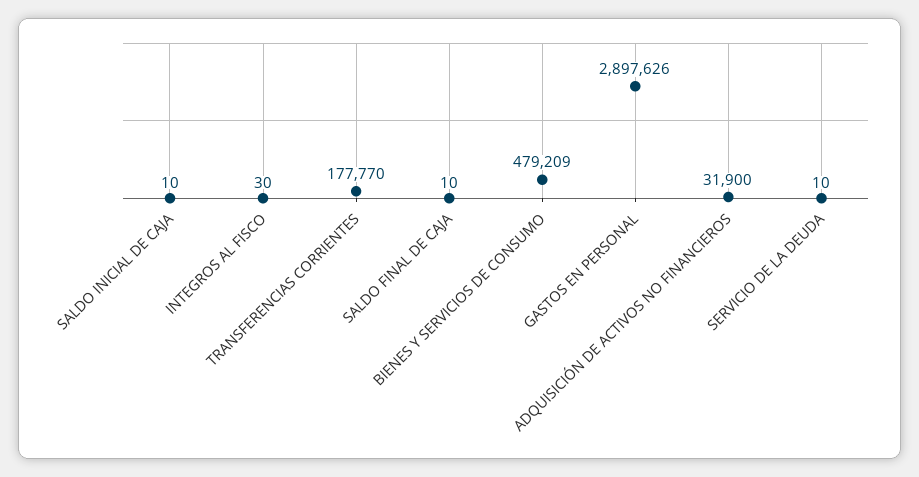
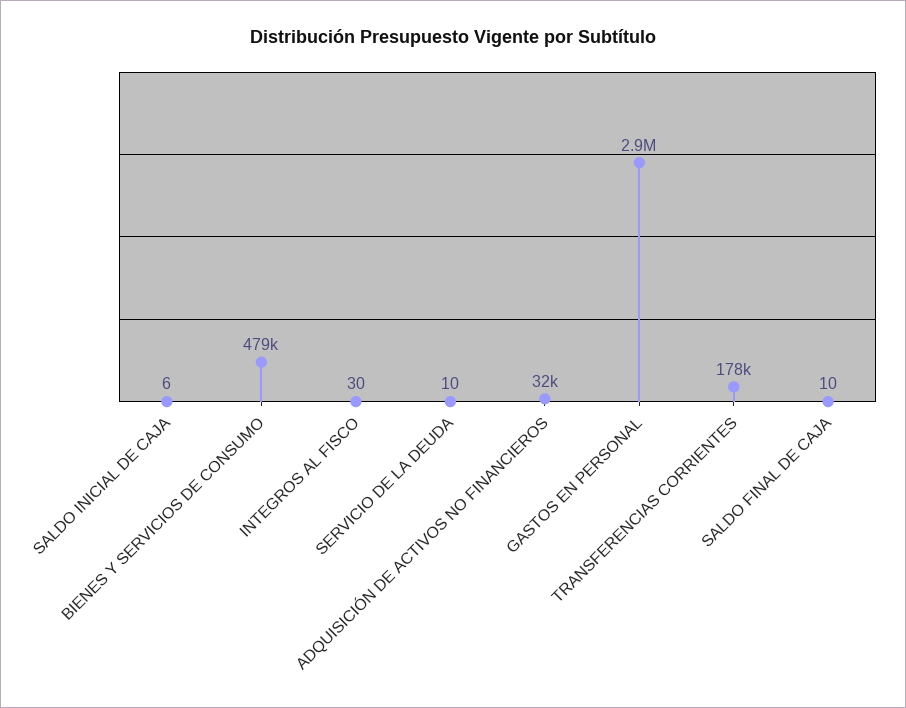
SALDO INICIAL DE CAJA: 10 -> 6

